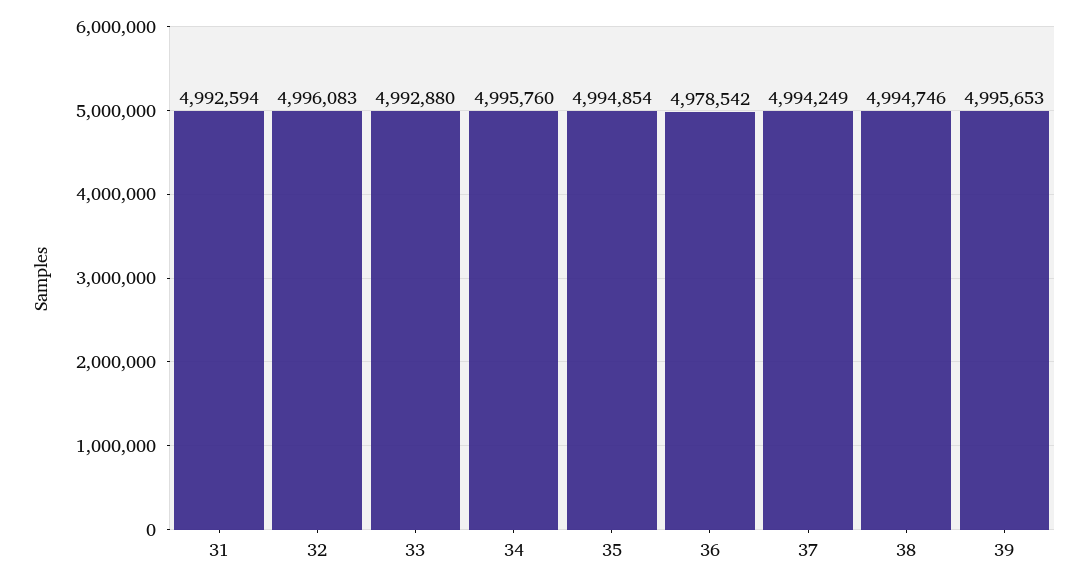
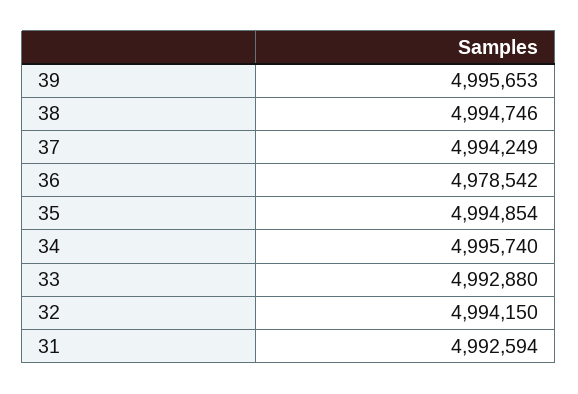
32: 4996083 -> 4994150
34: 4995760 -> 4995740

